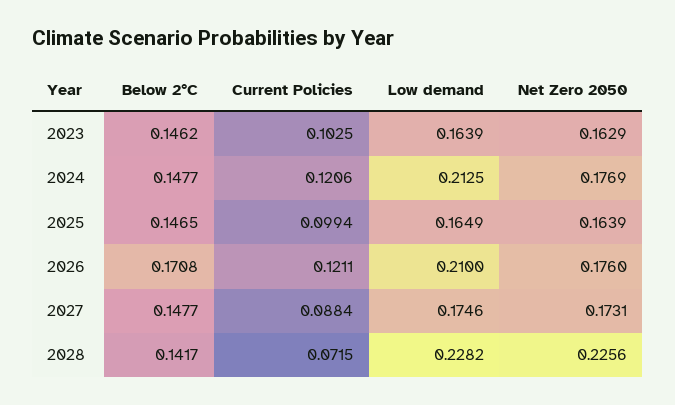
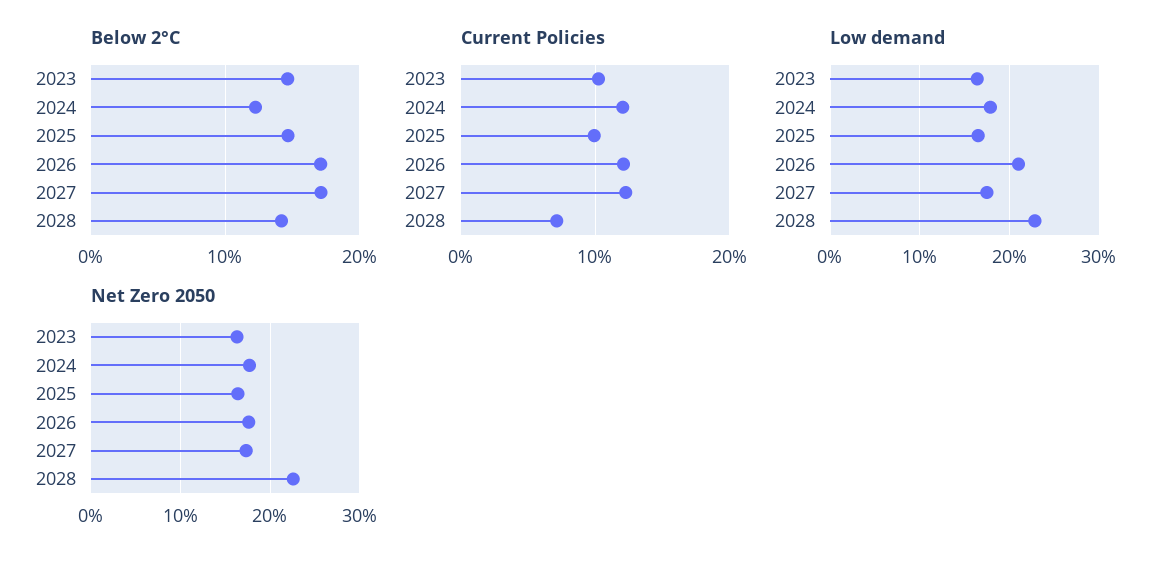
Below 2°C, 2024: 0.1477 -> 0.12
Low demand, 2024: 0.2125 -> 0.18
Below 2°C, 2027: 0.1477 -> 0.17
Current Policies, 2027: 0.0884 -> 0.12

